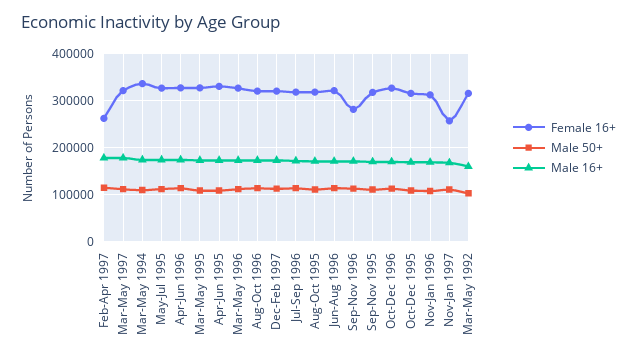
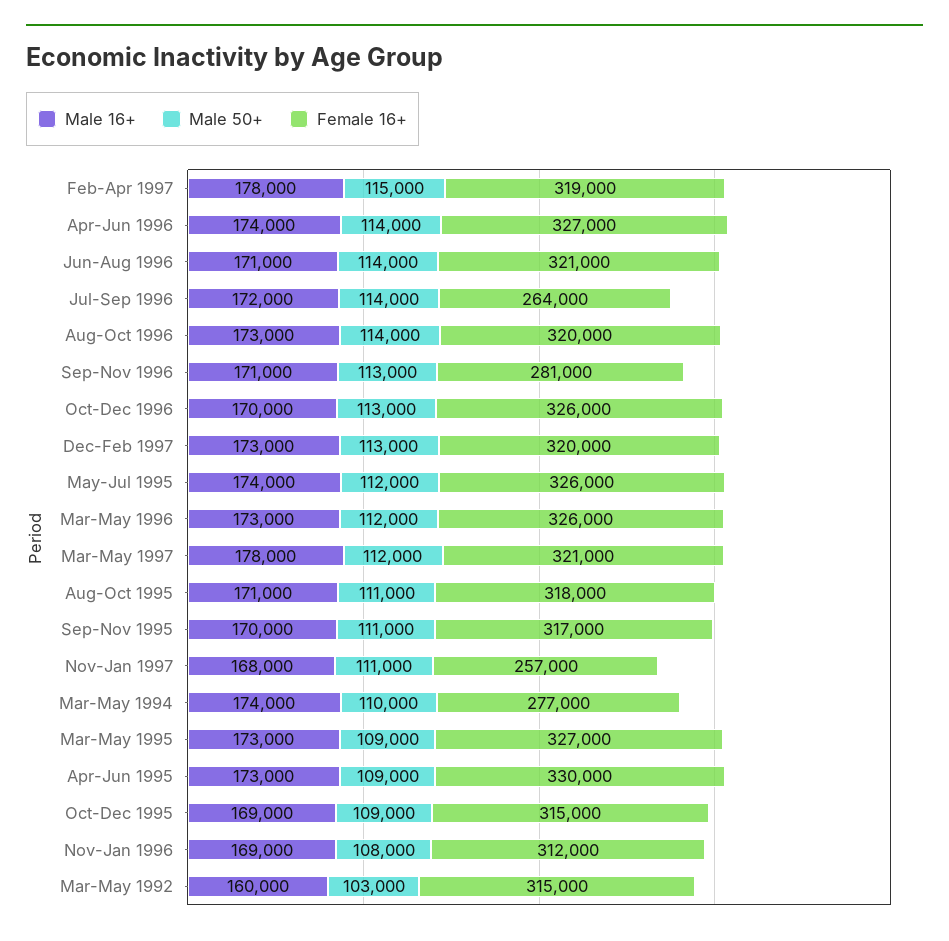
Female 16+, Feb-Apr 1997: 260000 -> 319000
Female 16+, Mar-May 1994: 340000 -> 277000
Female 16+, Jul-Sep 1996: 320000 -> 264000

